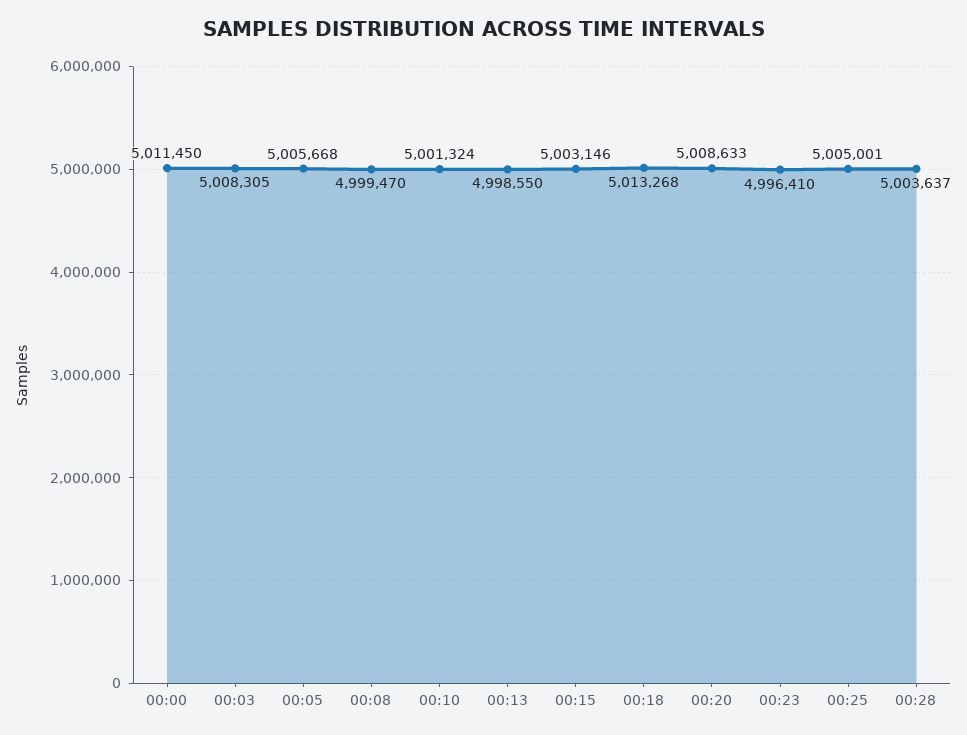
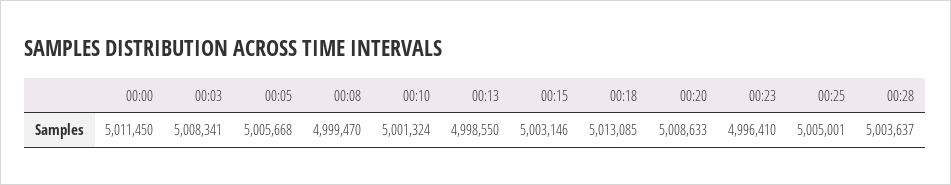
00:03: 5008305 -> 5008341
00:18: 5013268 -> 5013085

